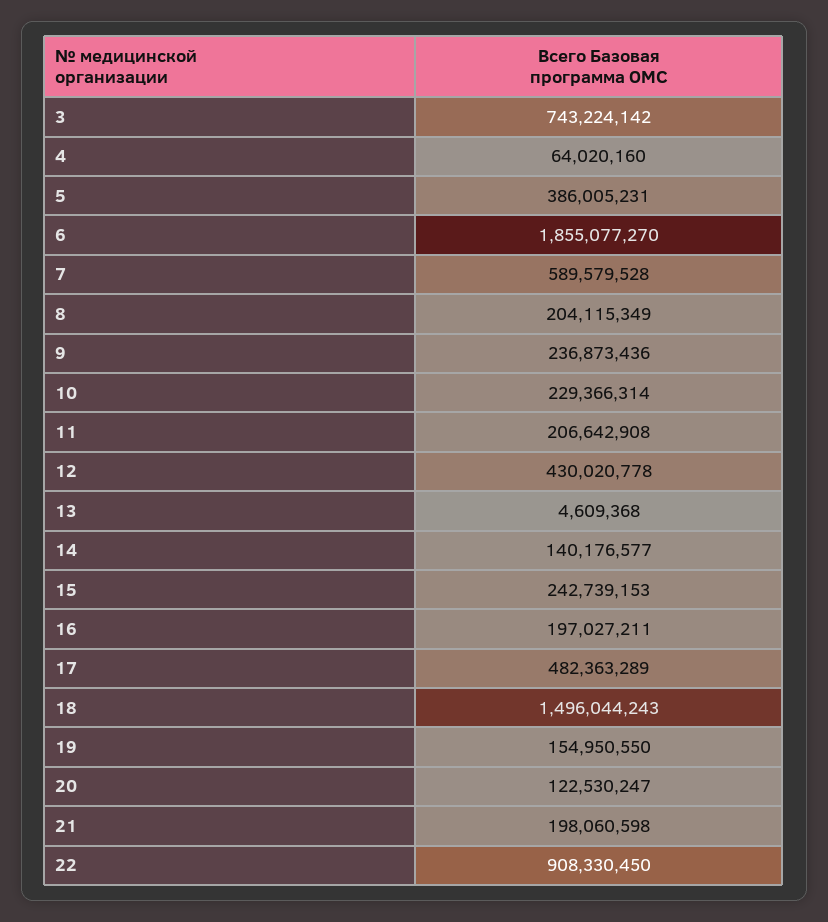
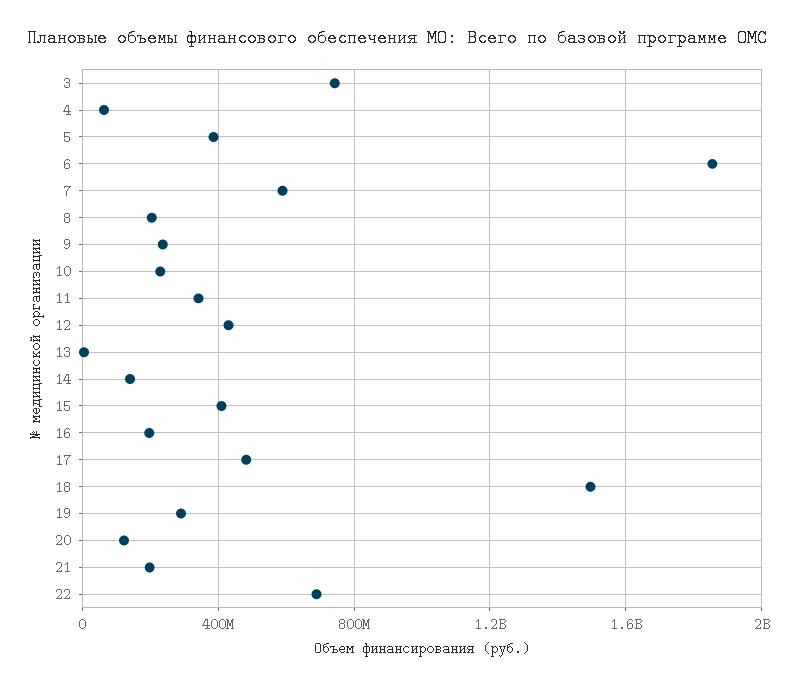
11: 206642908 -> 350000000
15: 242739153 -> 400000000
19: 154950550 -> 300000000
22: 908330450 -> 700000000

